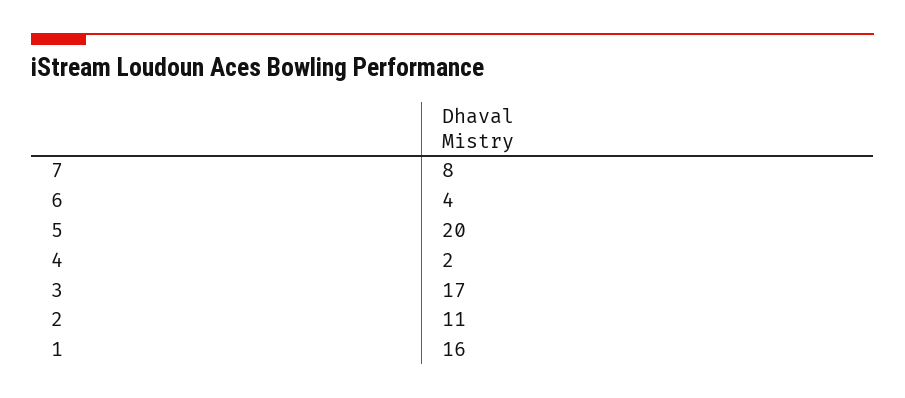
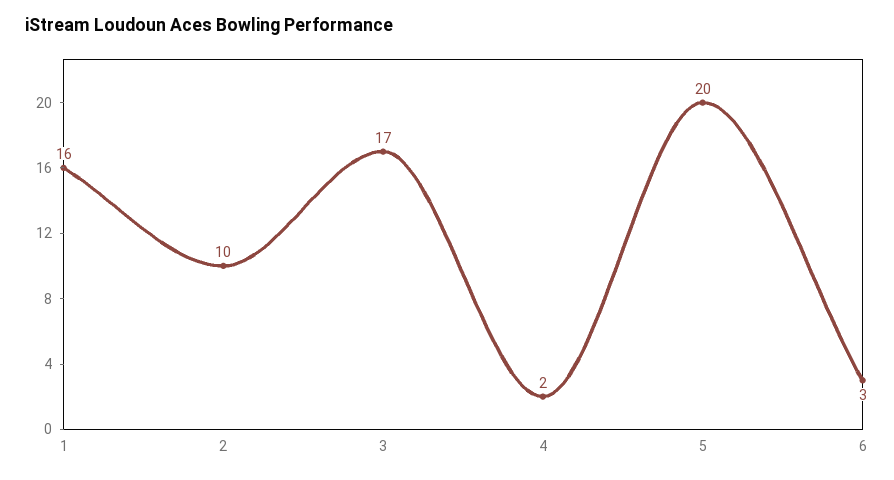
7: 8 -> none
6: 4 -> 3
2: 11 -> 10

